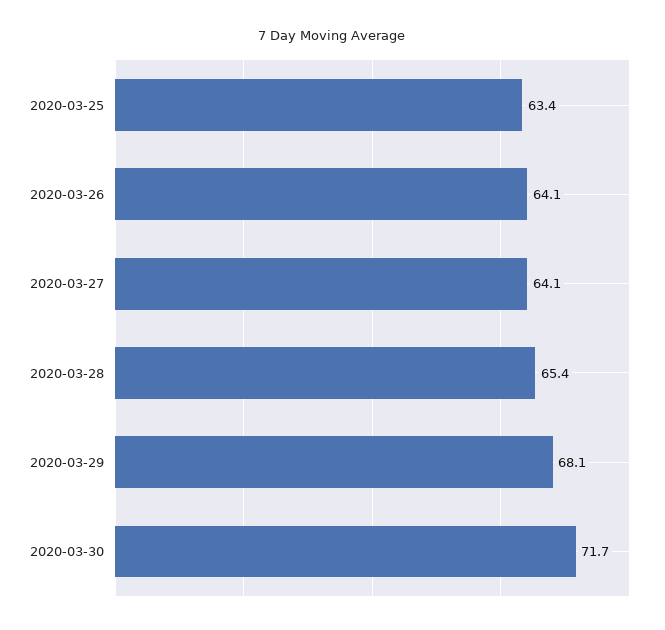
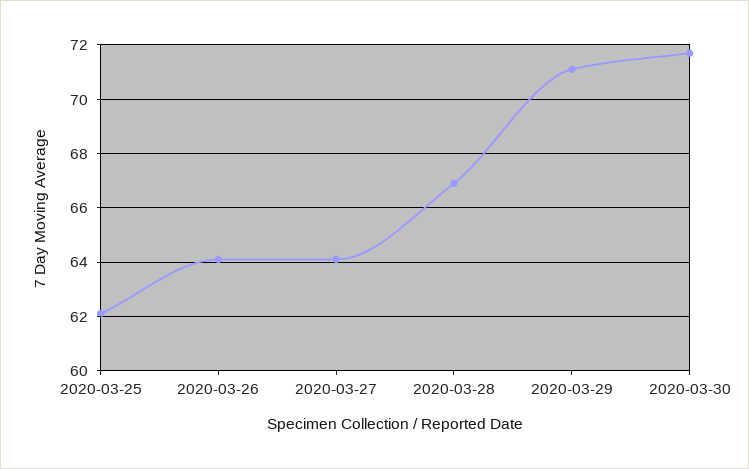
2020-03-25: 63.4 -> 62
2020-03-28: 65.4 -> 67
2020-03-29: 68.1 -> 71

